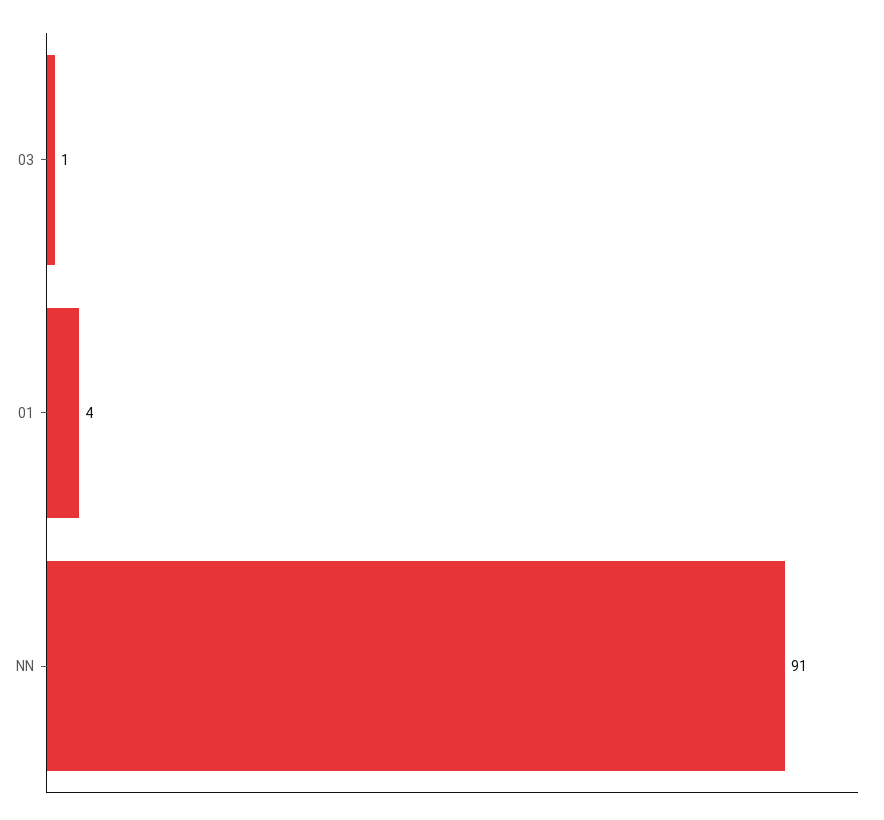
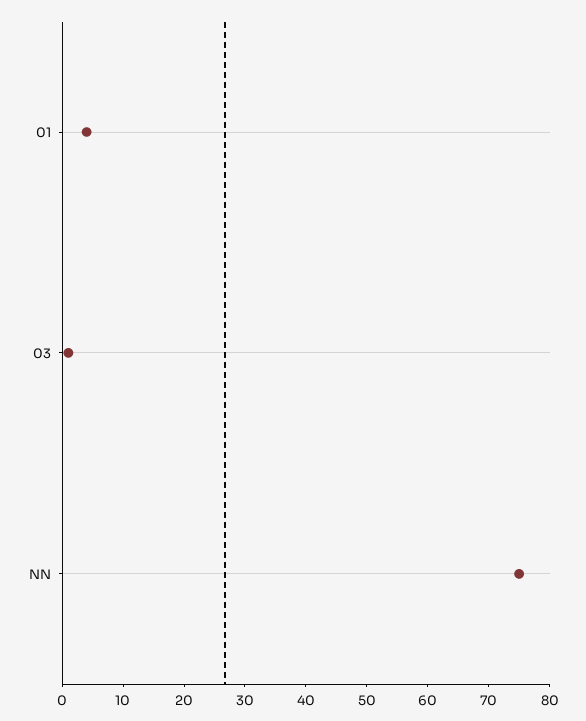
NN: 91 -> 75

